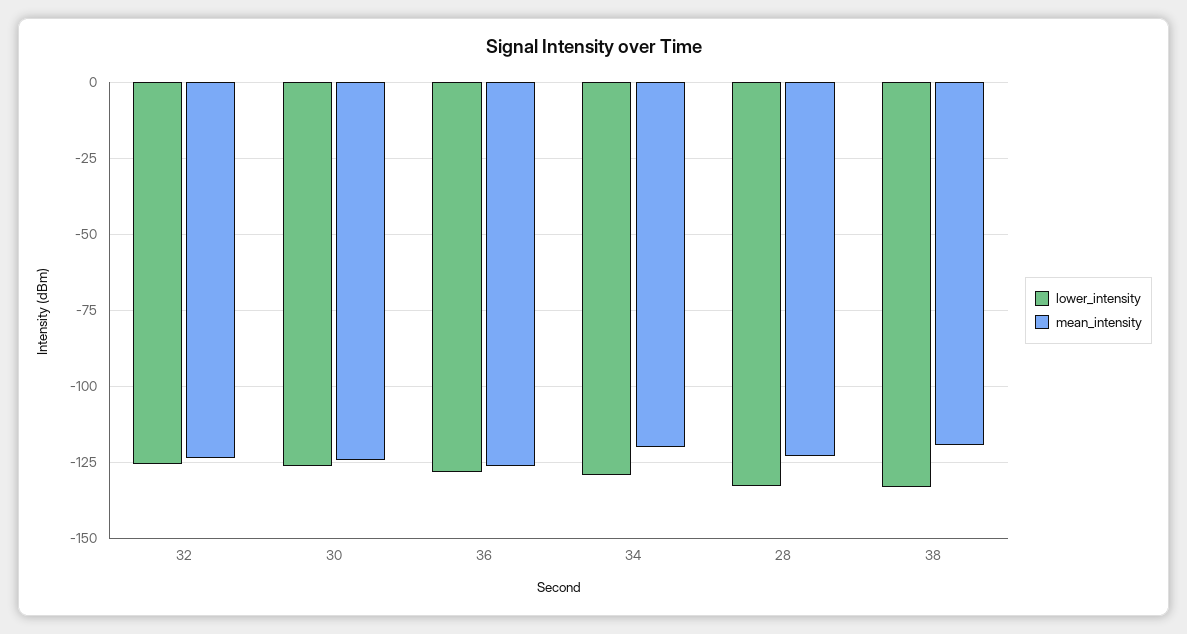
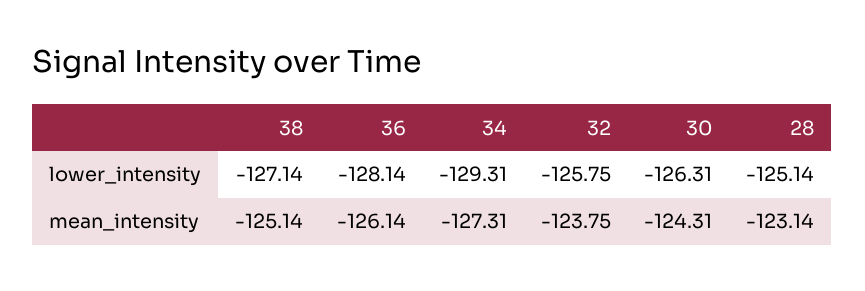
mean_intensity, 34: -120 -> -127.31
lower_intensity, 28: -132.5 -> -125.14
lower_intensity, 38: -132.5 -> -127.14
mean_intensity, 38: -120 -> -125.14

